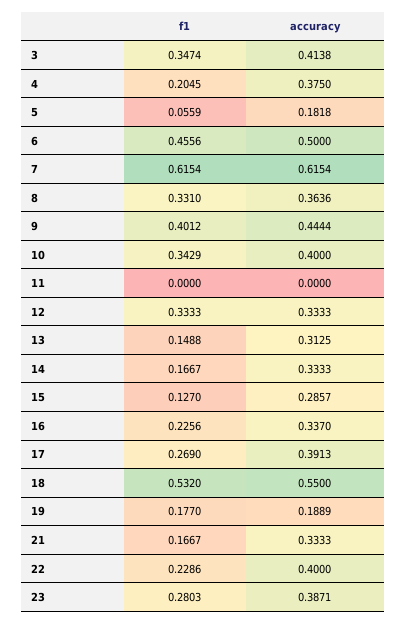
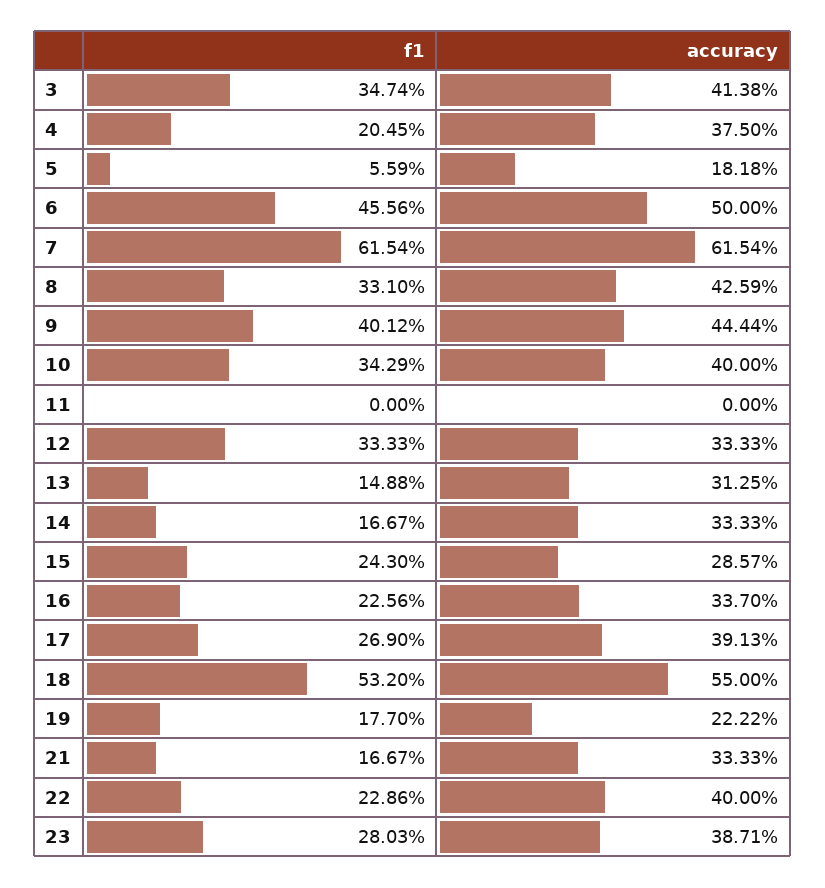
accuracy, 8: 0.3636 -> 0.4259
f1, 15: 0.127 -> 0.243
accuracy, 19: 0.1889 -> 0.2222

